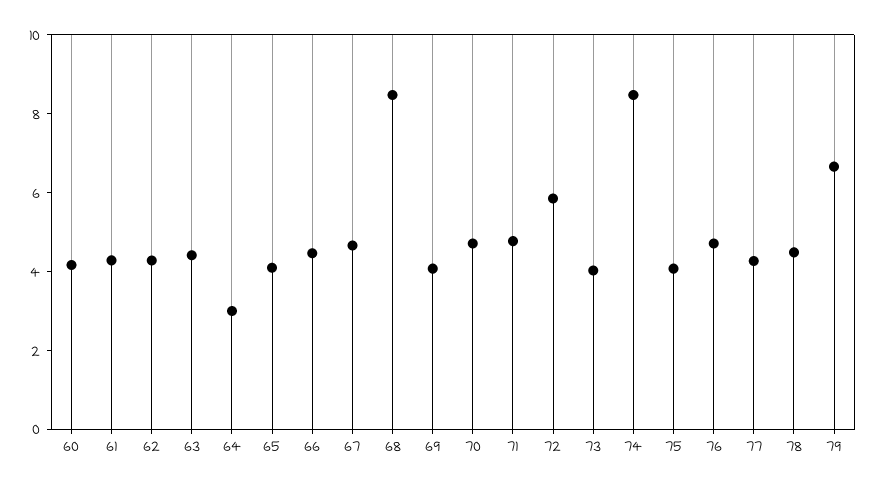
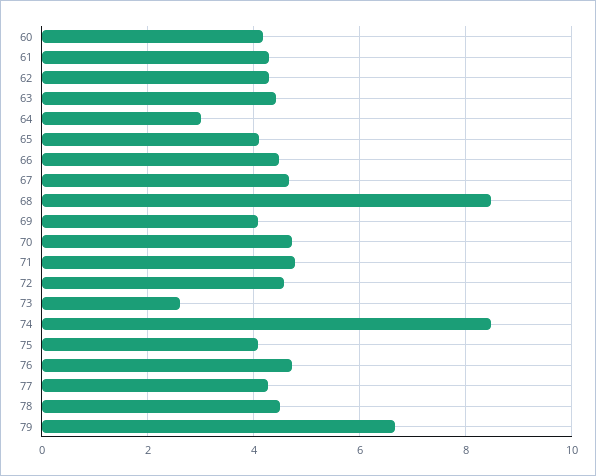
72: 6 -> 4.6
73: 4 -> 2.6

